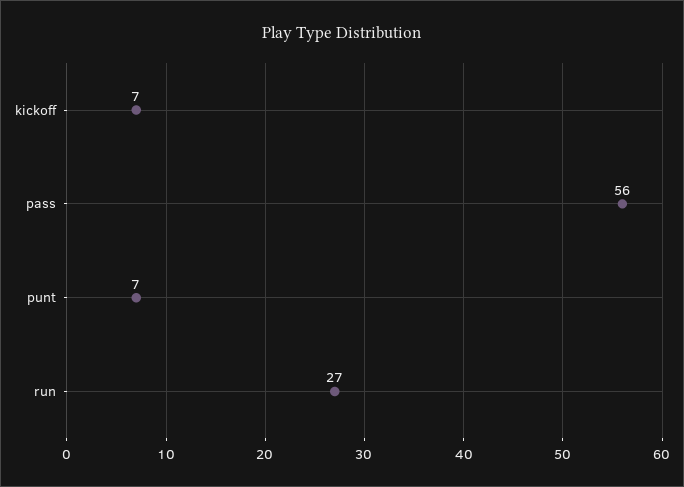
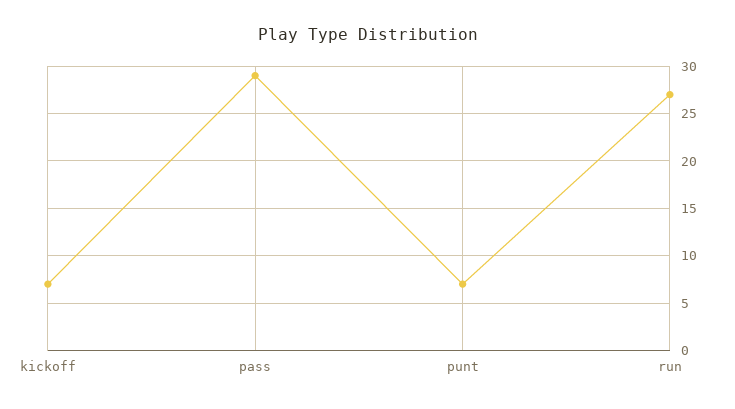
pass: 56 -> 29

